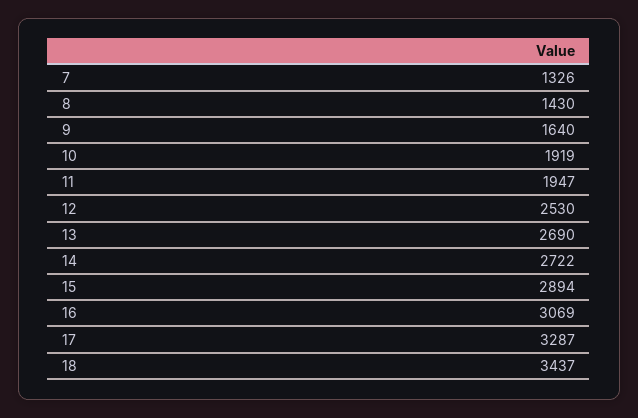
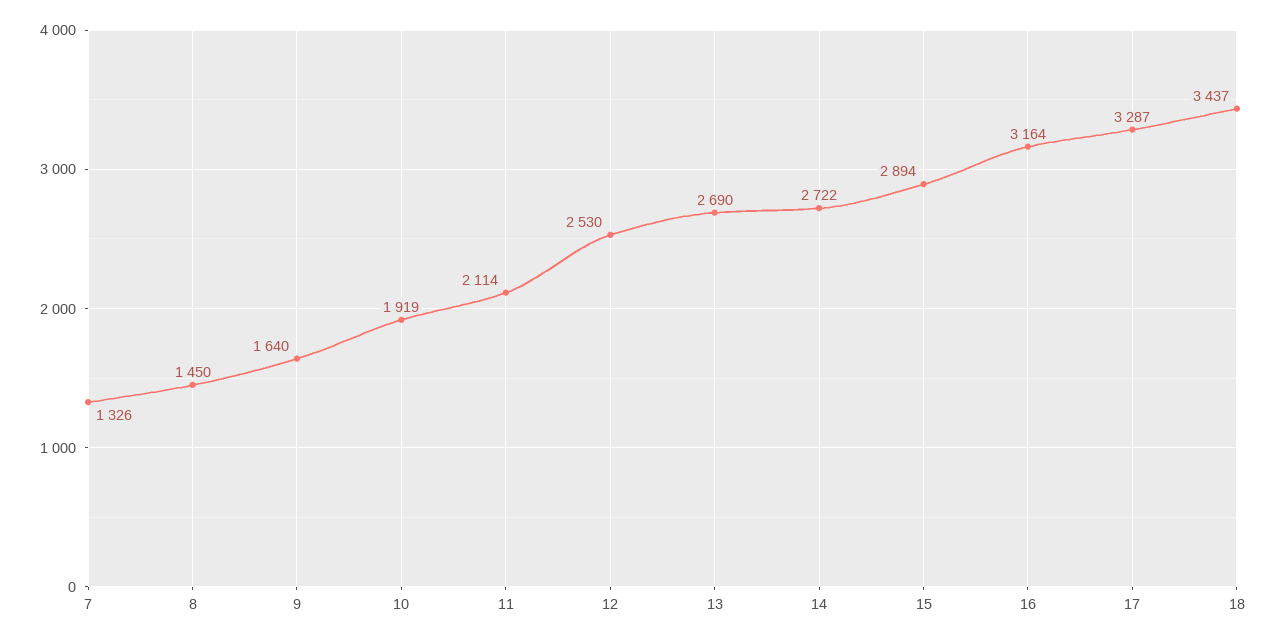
8: 1430 -> 1450
11: 1947 -> 2114
16: 3069 -> 3164

